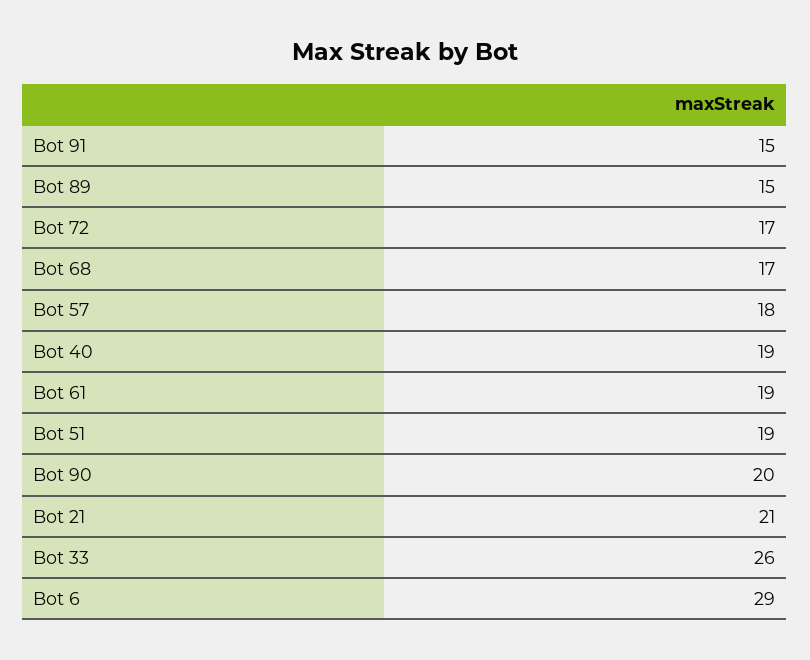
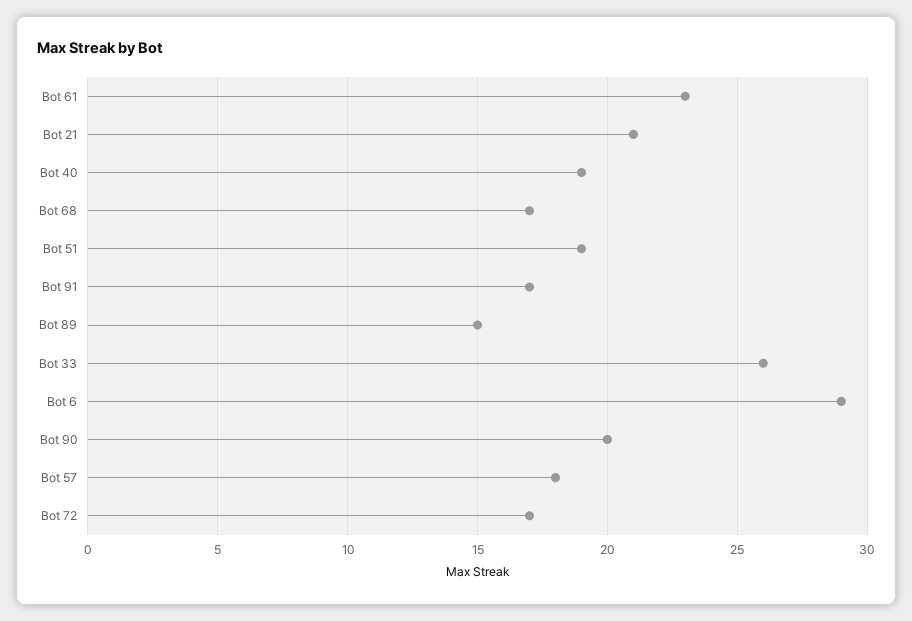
Bot 91: 15 -> 17
Bot 61: 19 -> 23

